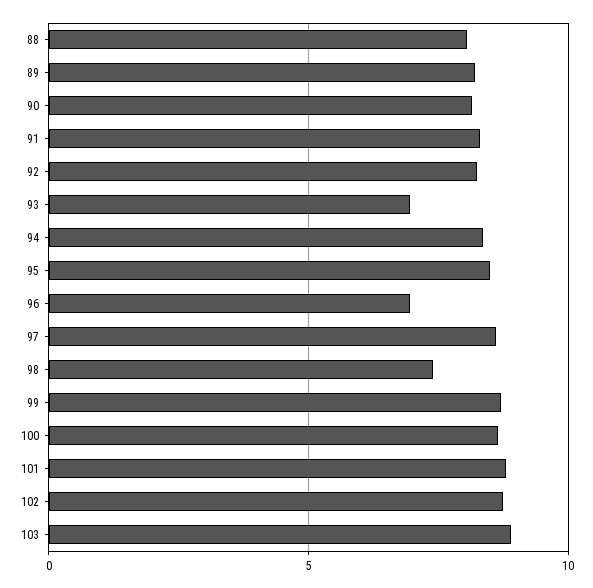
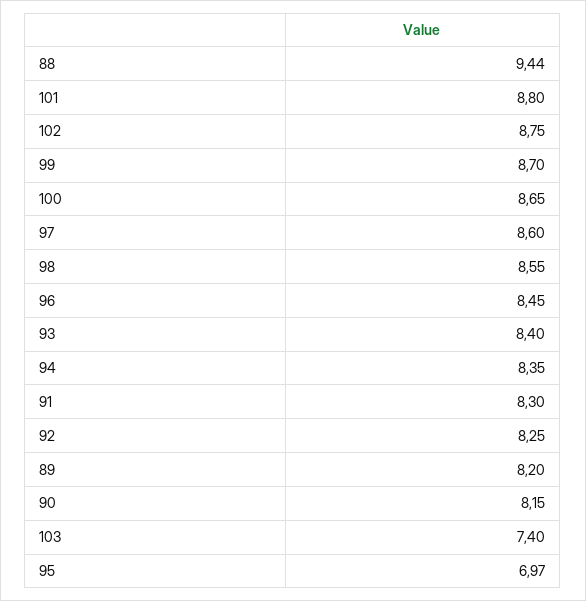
88: 8 -> 9.44
93: 7 -> 8.4
95: 8.5 -> 6.97
96: 7 -> 8.45
98: 7.5 -> 8.55
103: 9 -> 7.4

